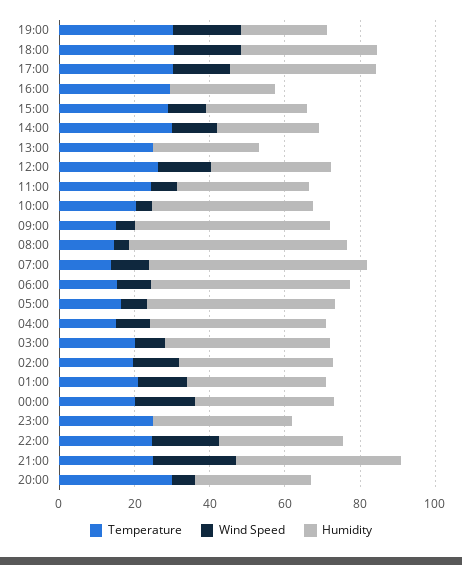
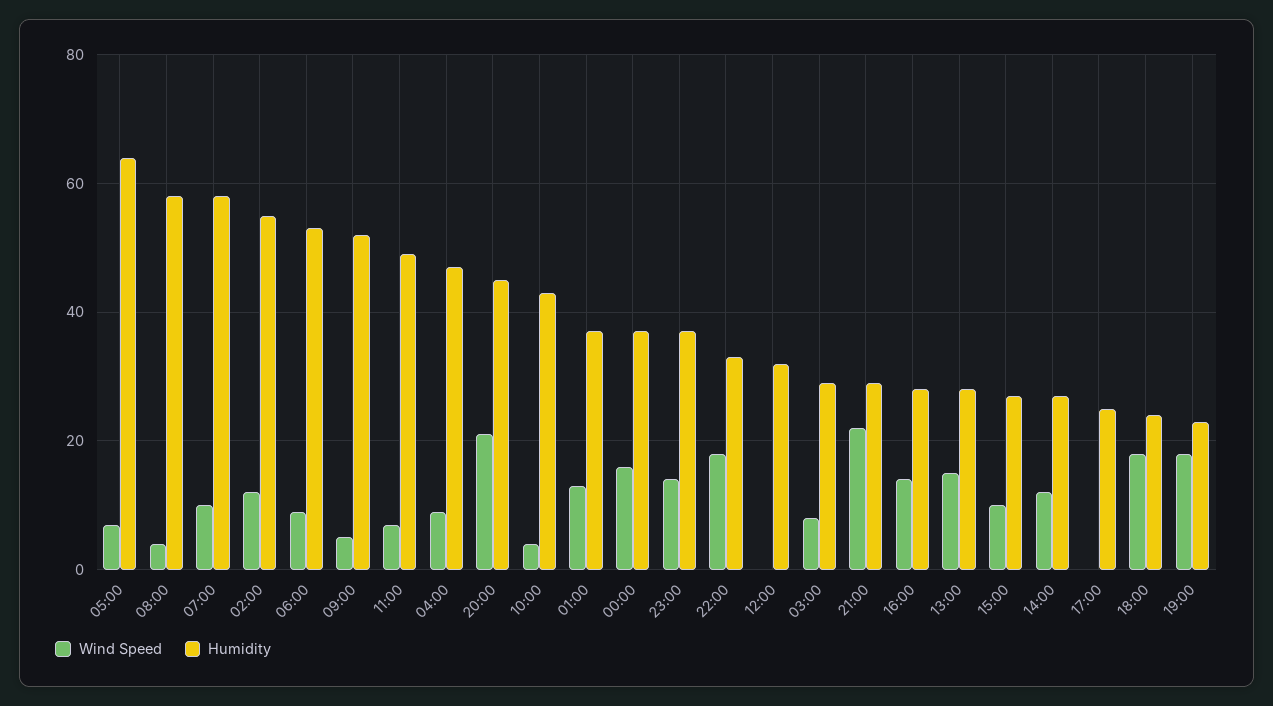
Temperature, 19:00: 30 -> none
Temperature, 18:00: 30 -> none
Humidity, 18:00: 35 -> 25
Temperature, 17:00: 30 -> none
Wind Speed, 17:00: 15 -> 0
Humidity, 17:00: 40 -> 25
Temperature, 16:00: 30 -> none
Wind Speed, 16:00: 0 -> 15
Temperature, 15:00: 30 -> none
Temperature, 14:00: 30 -> none
Temperature, 13:00: 25 -> none
Wind Speed, 13:00: 0 -> 15
Temperature, 12:00: 25 -> none
Wind Speed, 12:00: 15 -> 0
Temperature, 11:00: 25 -> none
Humidity, 11:00: 35 -> 50
Temperature, 10:00: 20 -> none
Temperature, 09:00: 15 -> none
Temperature, 08:00: 15 -> none
Temperature, 07:00: 15 -> none
Temperature, 06:00: 15 -> none
Temperature, 05:00: 15 -> none
Humidity, 05:00: 50 -> 65
Temperature, 04:00: 15 -> none
Temperature, 03:00: 20 -> none
Humidity, 03:00: 45 -> 30
Temperature, 02:00: 20 -> none
Humidity, 02:00: 40 -> 55
Temperature, 01:00: 20 -> none
Temperature, 00:00: 20 -> none
Temperature, 23:00: 25 -> none
Wind Speed, 23:00: 0 -> 15
Temperature, 22:00: 25 -> none
Temperature, 21:00: 25 -> none
Humidity, 21:00: 45 -> 30
Temperature, 20:00: 30 -> none
Wind Speed, 20:00: 5 -> 20
Humidity, 20:00: 30 -> 45

